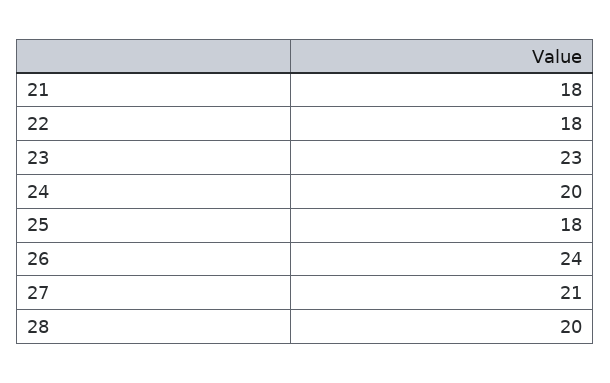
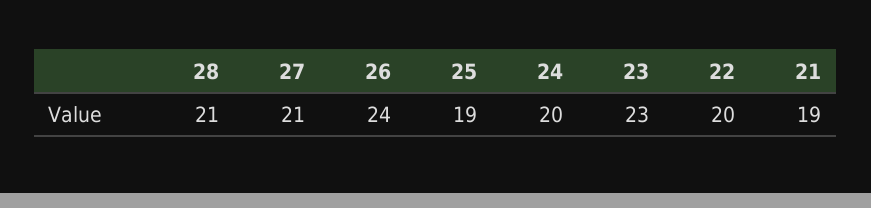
21: 18 -> 19
22: 18 -> 20
25: 18 -> 19
28: 20 -> 21

